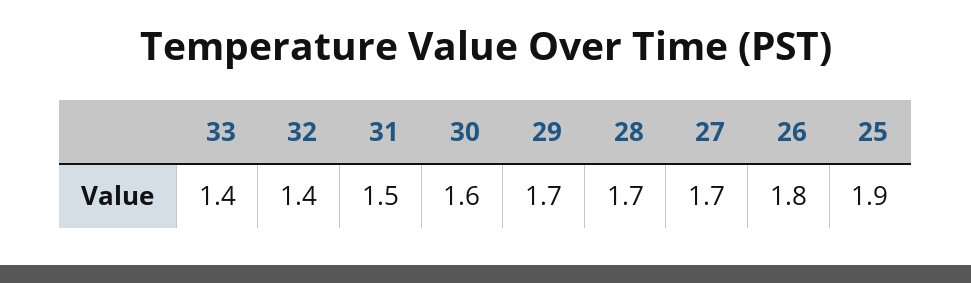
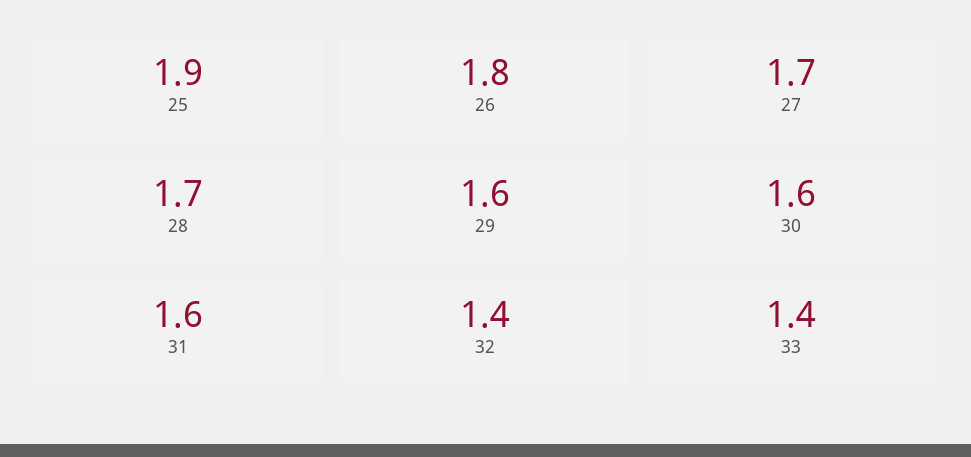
31: 1.5 -> 1.6
29: 1.7 -> 1.6

